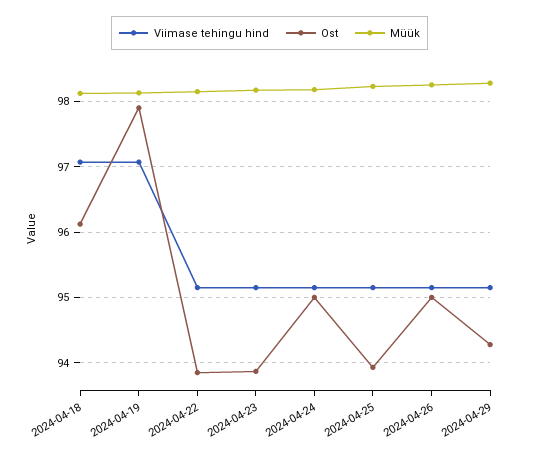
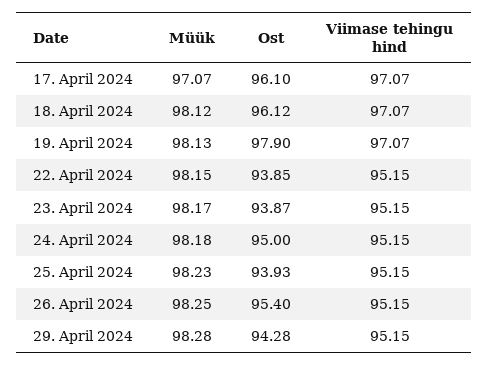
Ost, 2024-04-26: 95 -> 95.4
Müük, 17. April 2024: none -> 97.07
Ost, 17. April 2024: none -> 96.1
Viimase tehingu hind, 17. April 2024: none -> 97.07

